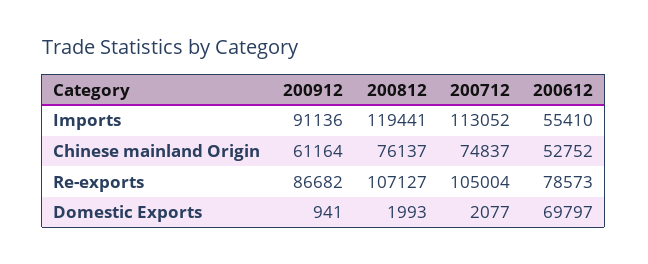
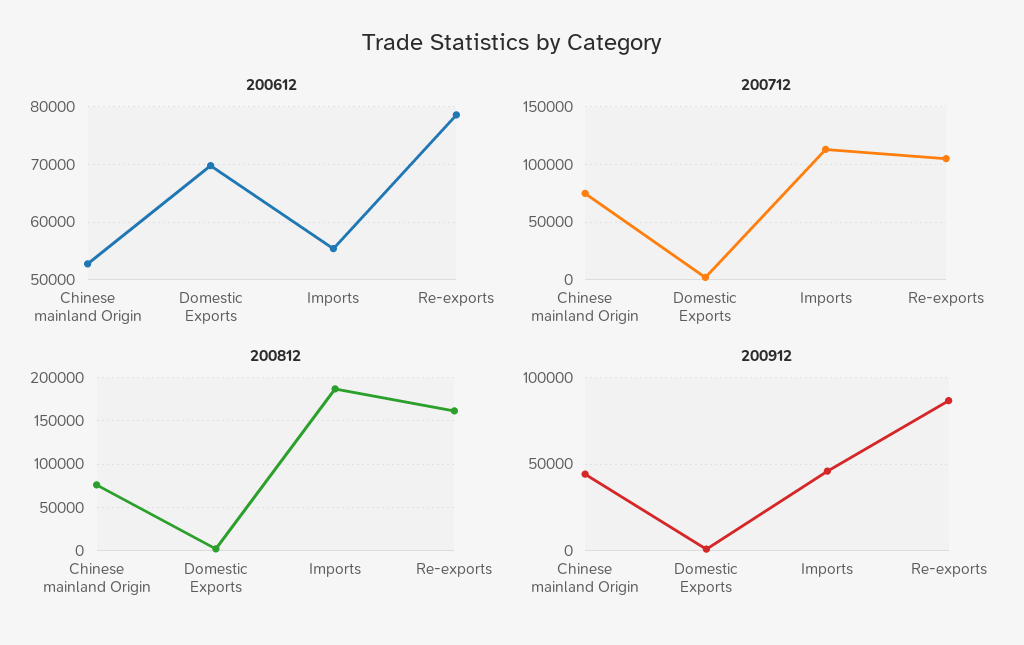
200912, Imports: 91136 -> 45000
200812, Imports: 119441 -> 190000
200912, Chinese mainland Origin: 61164 -> 45000
200812, Re-exports: 107127 -> 160000

